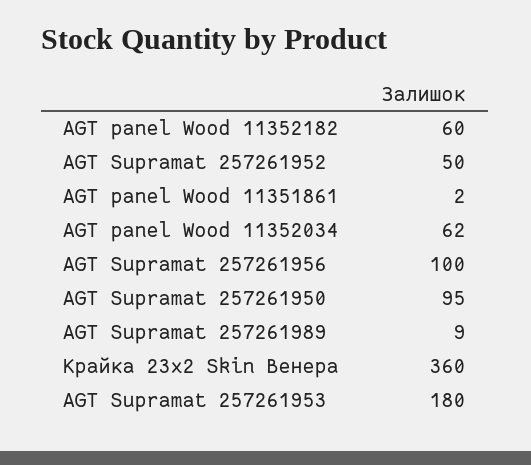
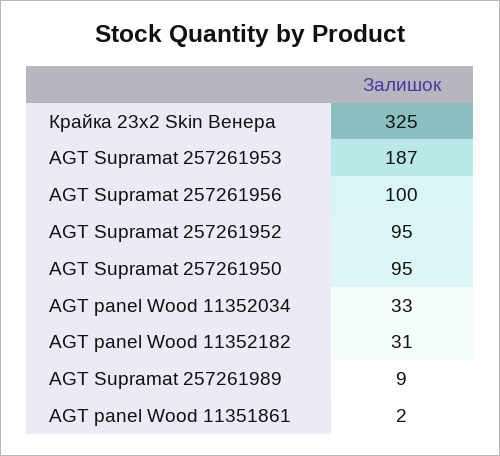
AGT panel Wood 11352182: 60 -> 31
AGT Supramat 257261952: 50 -> 95
AGT panel Wood 11352034: 62 -> 33
Крайка 23x2 Skin Венера: 360 -> 325
AGT Supramat 257261953: 180 -> 187

